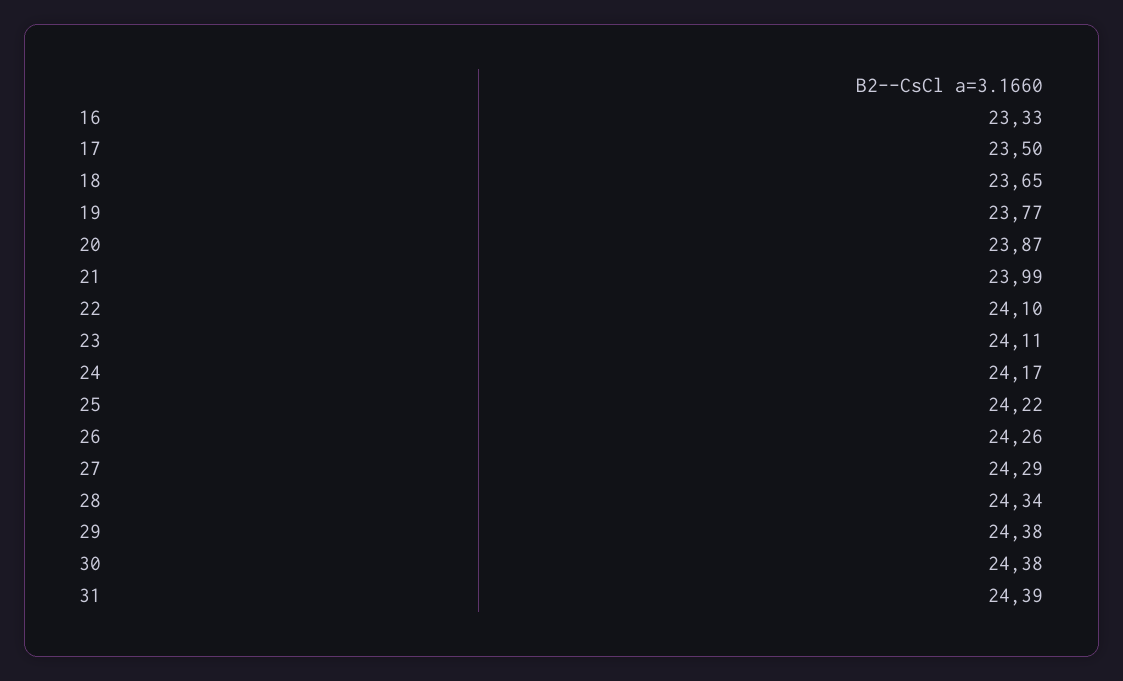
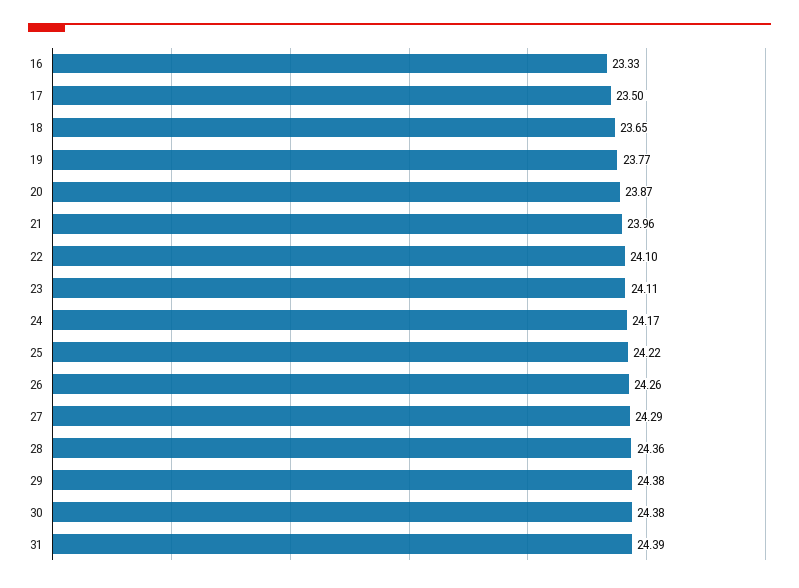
21: 23.99 -> 23.96
28: 24.34 -> 24.36

